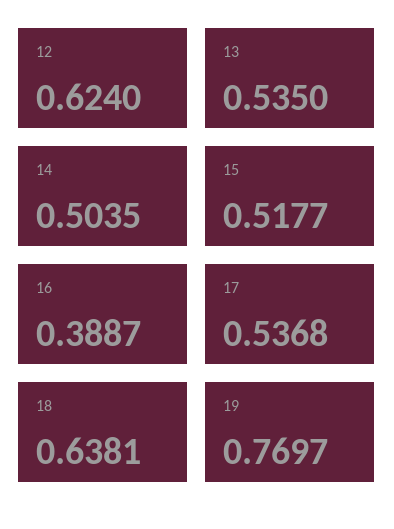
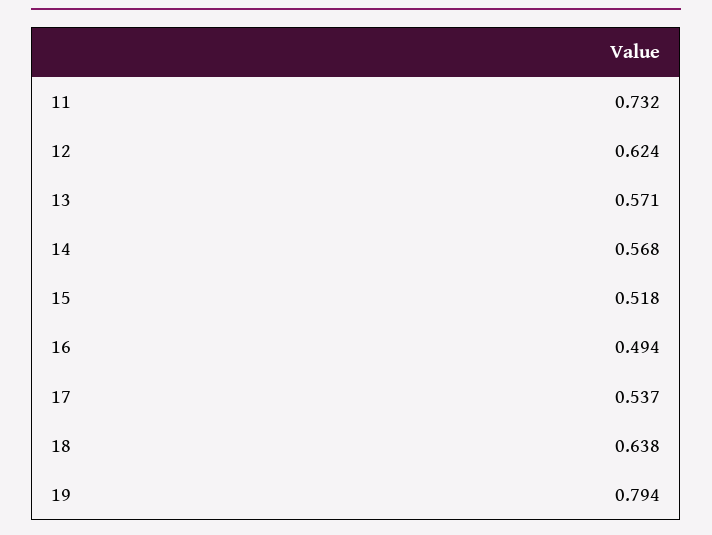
13: 0.535 -> 0.571
14: 0.5035 -> 0.568
16: 0.3887 -> 0.494
19: 0.7697 -> 0.794
11: none -> 0.732

